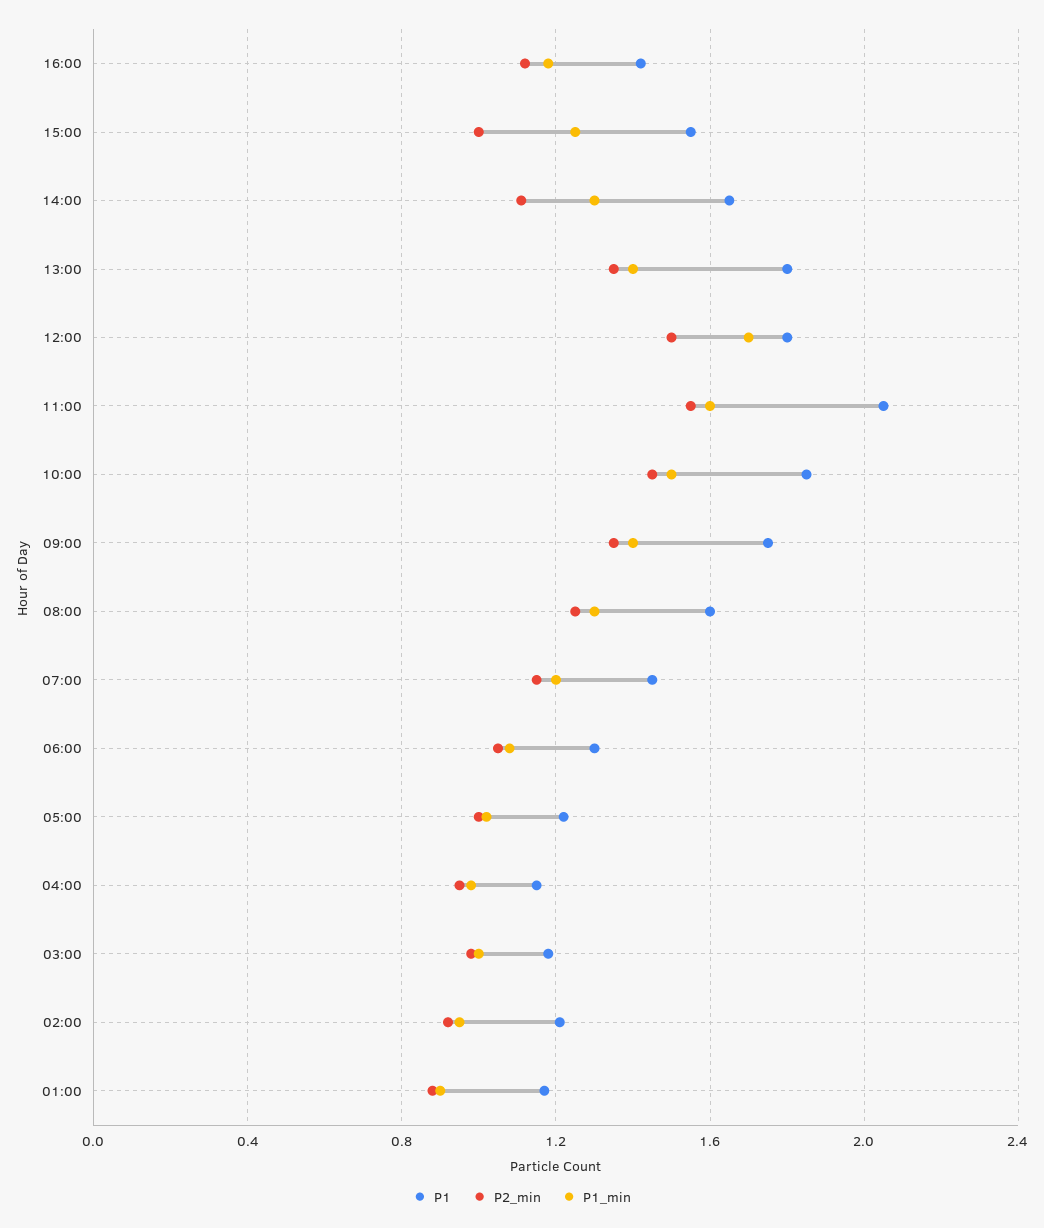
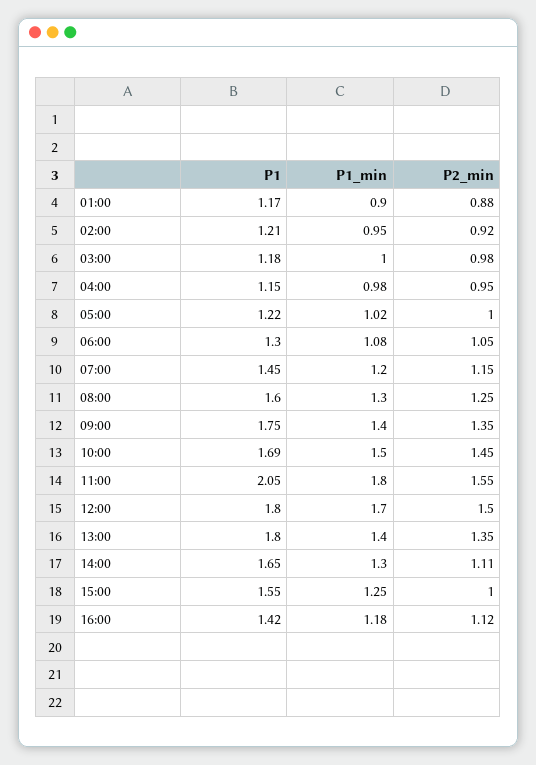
P1_min, 11:00: 1.6 -> 1.8
P1, 10:00: 1.85 -> 1.69

